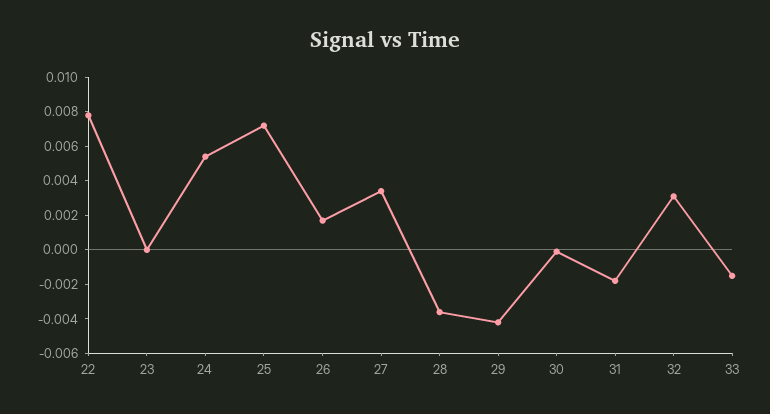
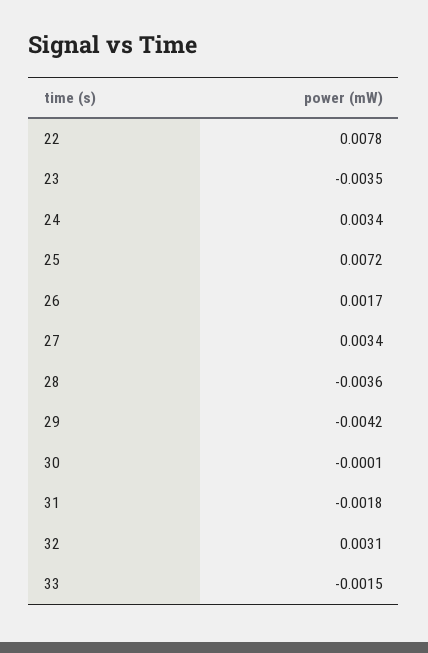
23: 0 -> -0.0035
24: 0.0055 -> 0.0034

